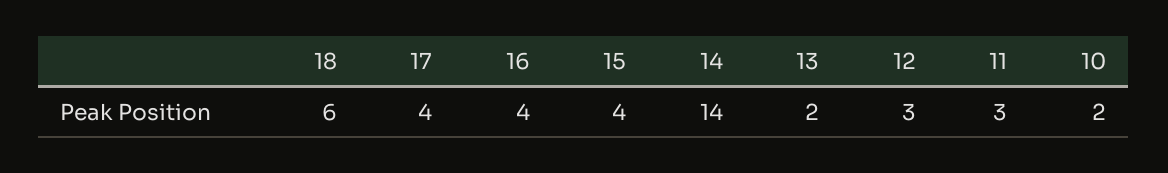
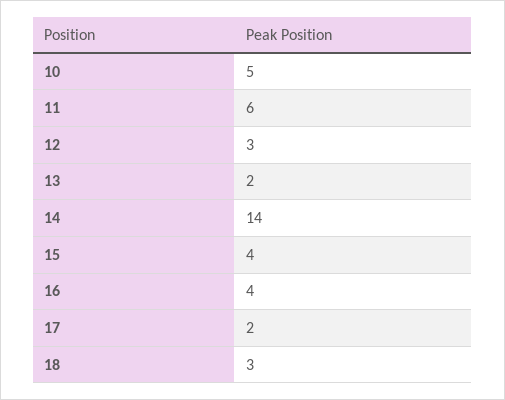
18: 6 -> 3
17: 4 -> 2
11: 3 -> 6
10: 2 -> 5

